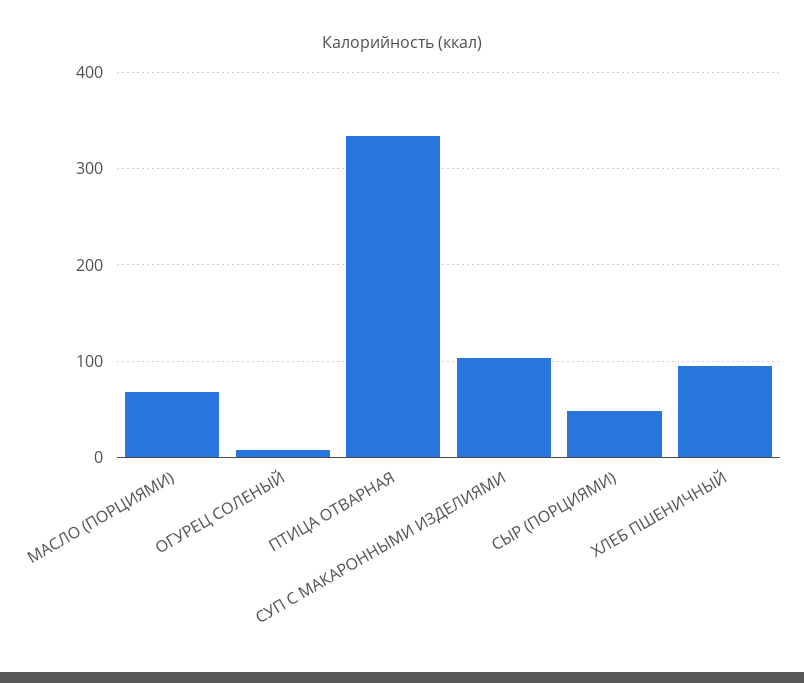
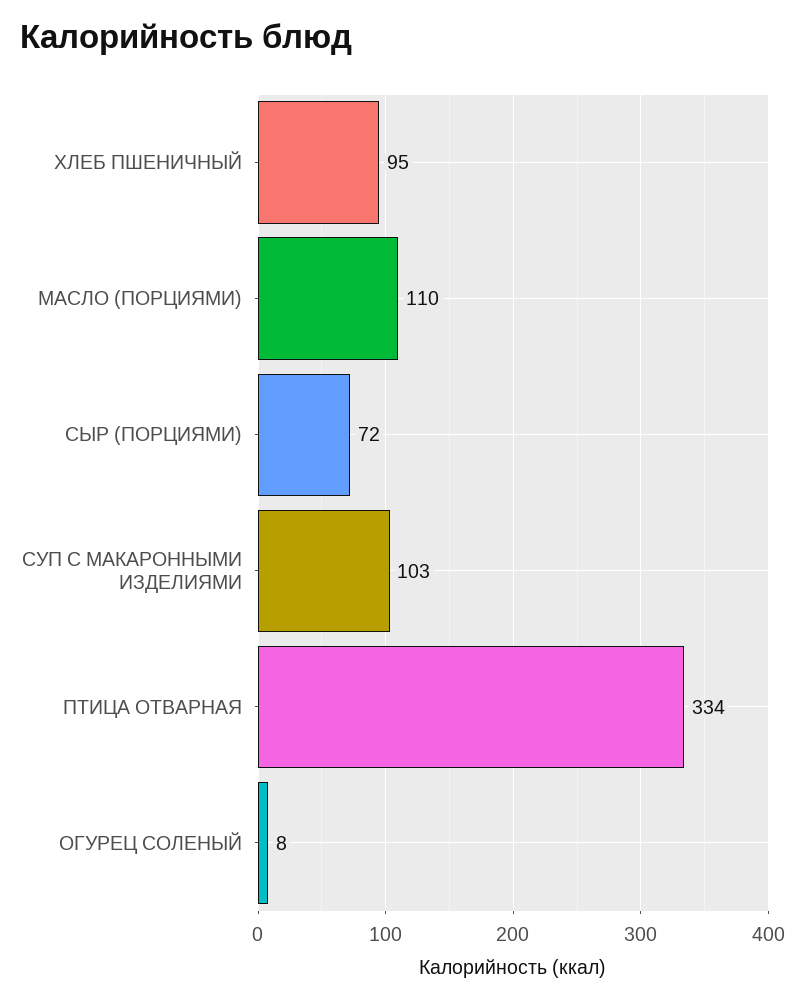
МАСЛО (ПОРЦИЯМИ): 70 -> 110
СЫР (ПОРЦИЯМИ): 50 -> 72

